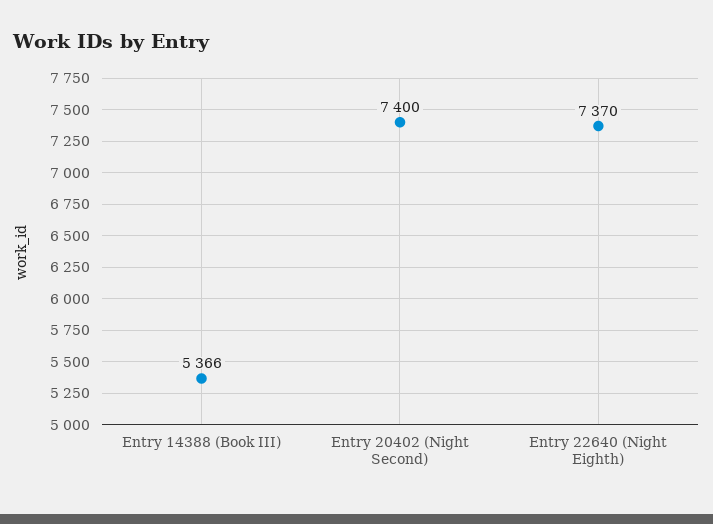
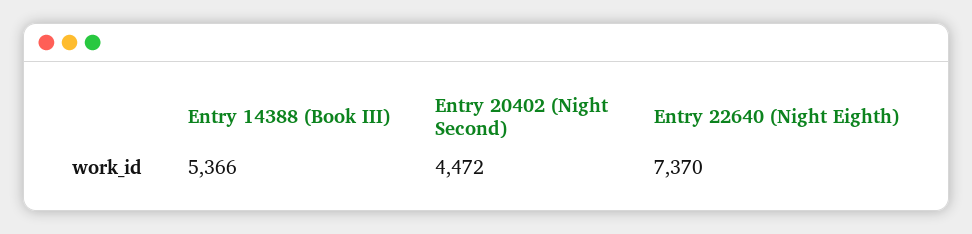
Entry 20402 (Night Second): 7400 -> 4472

